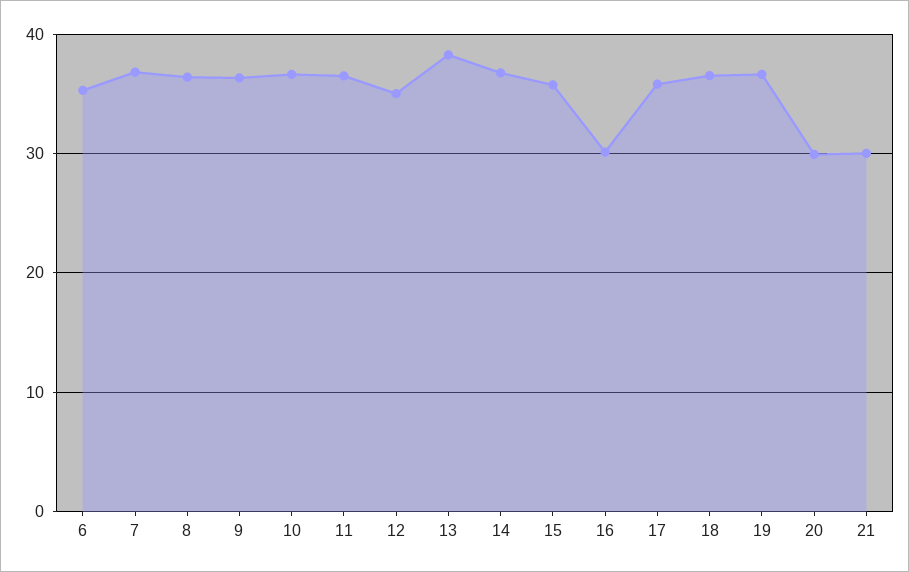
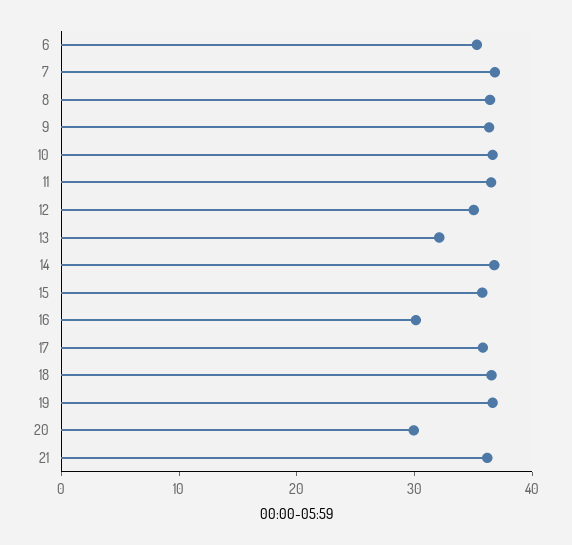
13: 38 -> 32
21: 30 -> 36

